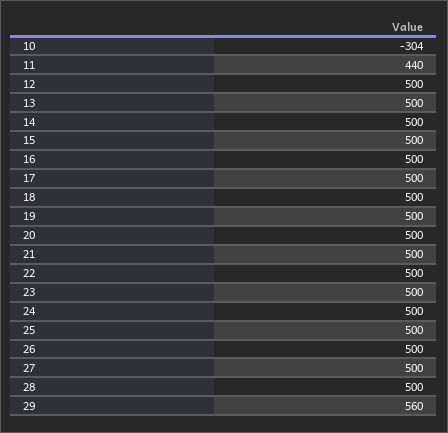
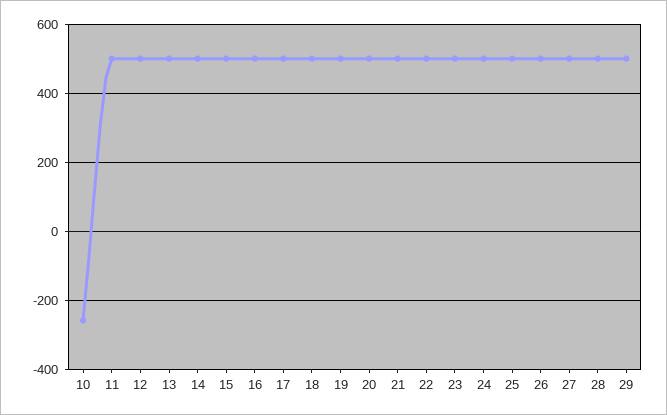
10: -304 -> -260
11: 440 -> 500
29: 560 -> 500

